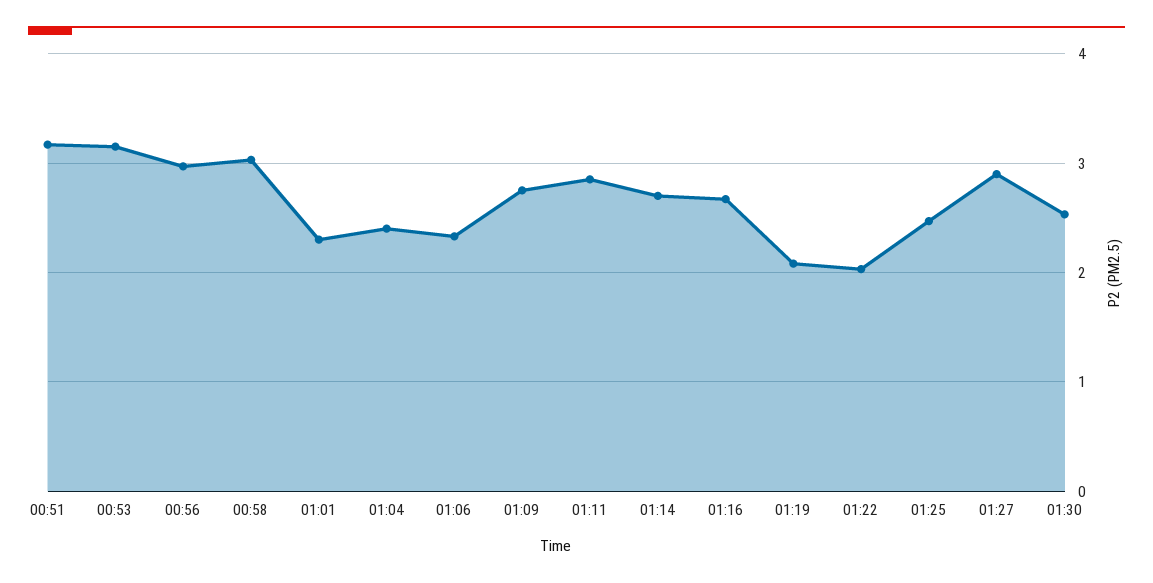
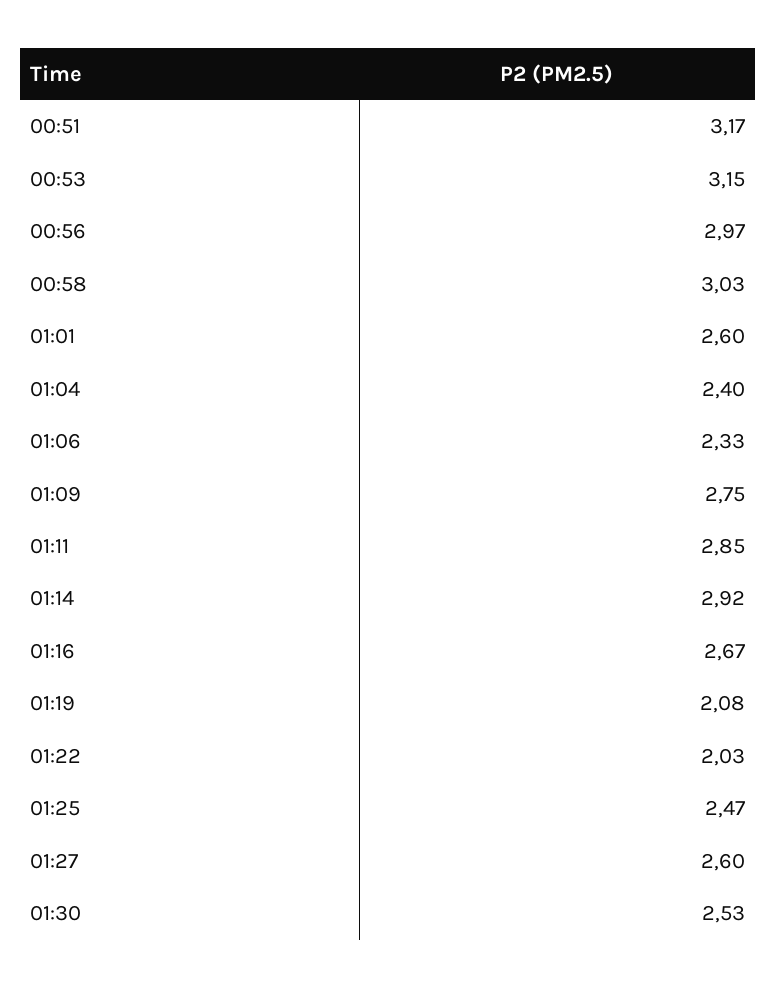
01:01: 2.3 -> 2.6
01:14: 2.7 -> 2.92
01:27: 2.9 -> 2.6

